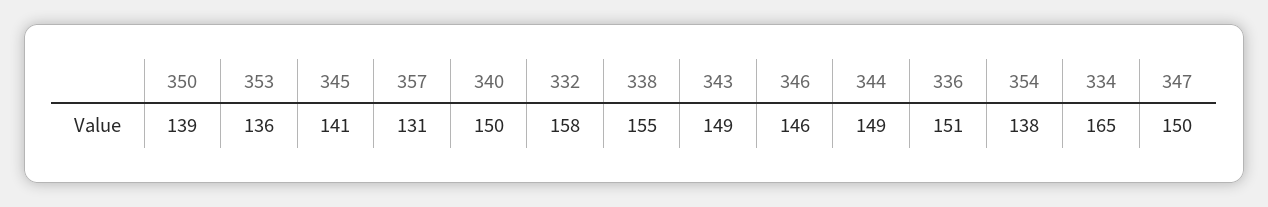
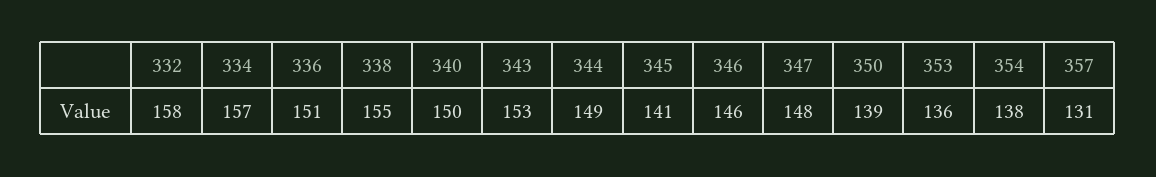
343: 149 -> 153
334: 165 -> 157
347: 150 -> 148

